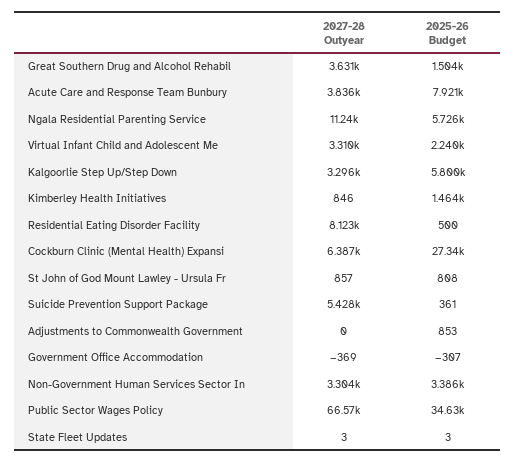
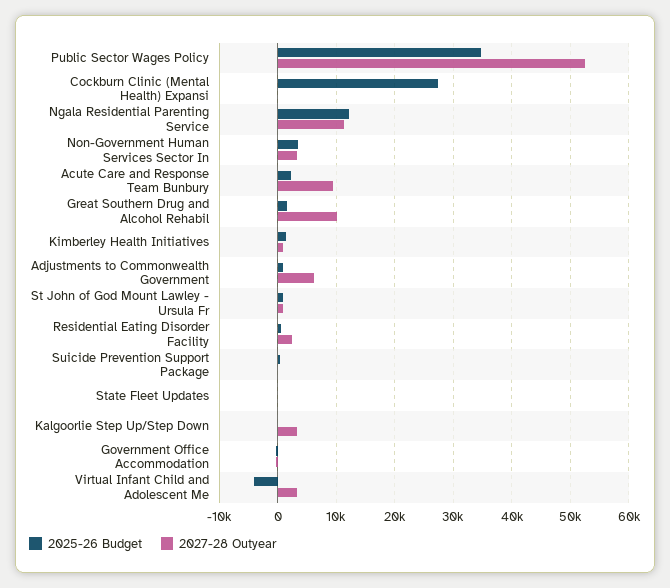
2027-28 Outyear, Great Southern Drug and Alcohol Rehabil: 3631 -> 10000
2027-28 Outyear, Acute Care and Response Team Bunbury: 3836 -> 10000
2025-26 Budget, Acute Care and Response Team Bunbury: 7921 -> 2000
2025-26 Budget, Ngala Residential Parenting Service: 5726 -> 12000
2025-26 Budget, Virtual Infant Child and Adolescent Me: 2240 -> -4000
2025-26 Budget, Kalgoorlie Step Up/Step Down: 5800 -> 0
2027-28 Outyear, Residential Eating Disorder Facility: 8123 -> 2000
2027-28 Outyear, Cockburn Clinic (Mental Health) Expansi: 6387 -> 0
2027-28 Outyear, Suicide Prevention Support Package: 5428 -> 0
2027-28 Outyear, Adjustments to Commonwealth Government: 0 -> 6000
2027-28 Outyear, Public Sector Wages Policy: 66570 -> 52000

